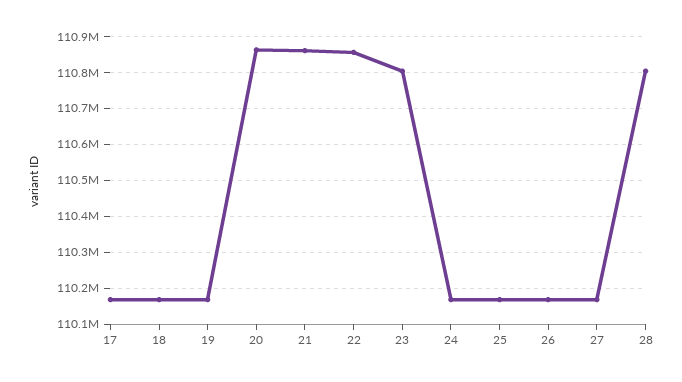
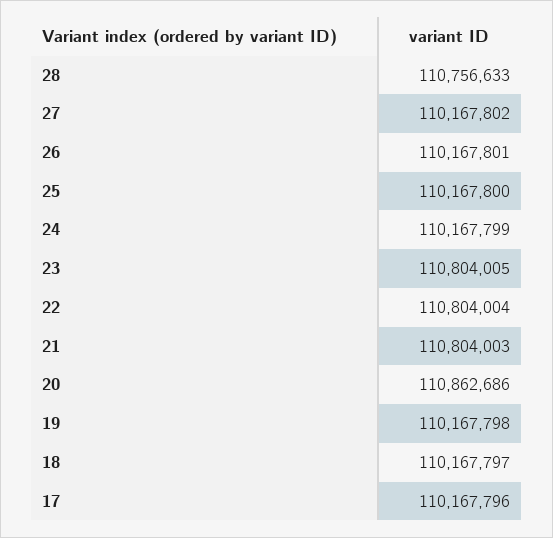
21: 110860000 -> 110804003
22: 110860000 -> 110804004
28: 110800000 -> 110756633

